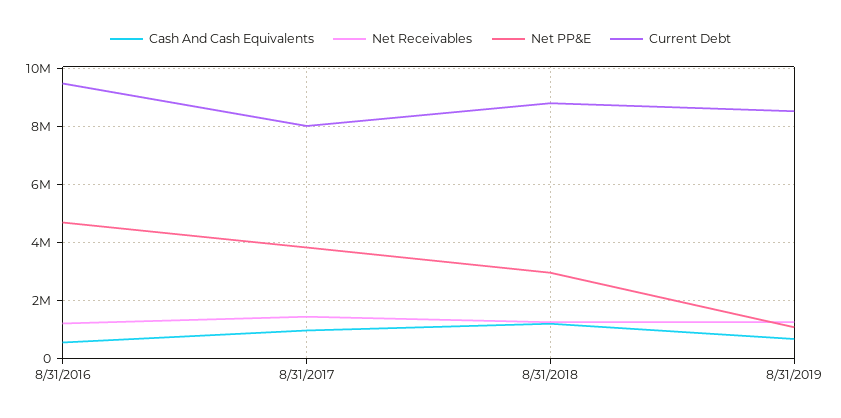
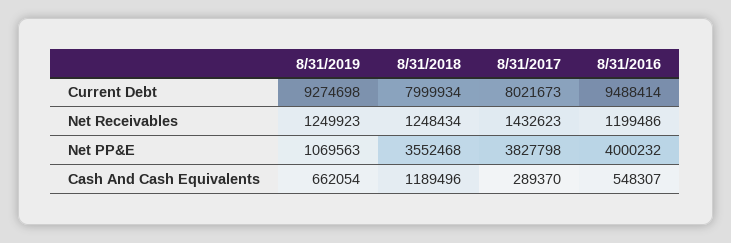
Net PP&E, 8/31/2016: 4750000 -> 4000232
Cash And Cash Equivalents, 8/31/2017: 1000000 -> 289370
Net PP&E, 8/31/2018: 3000000 -> 3552468
Current Debt, 8/31/2018: 8750000 -> 7999934
Current Debt, 8/31/2019: 8500000 -> 9274698

